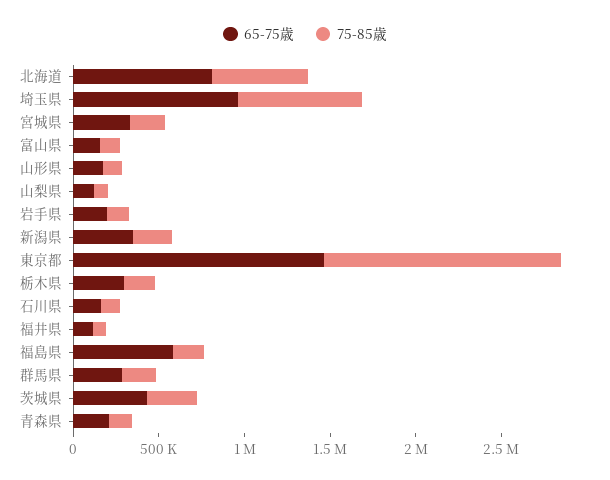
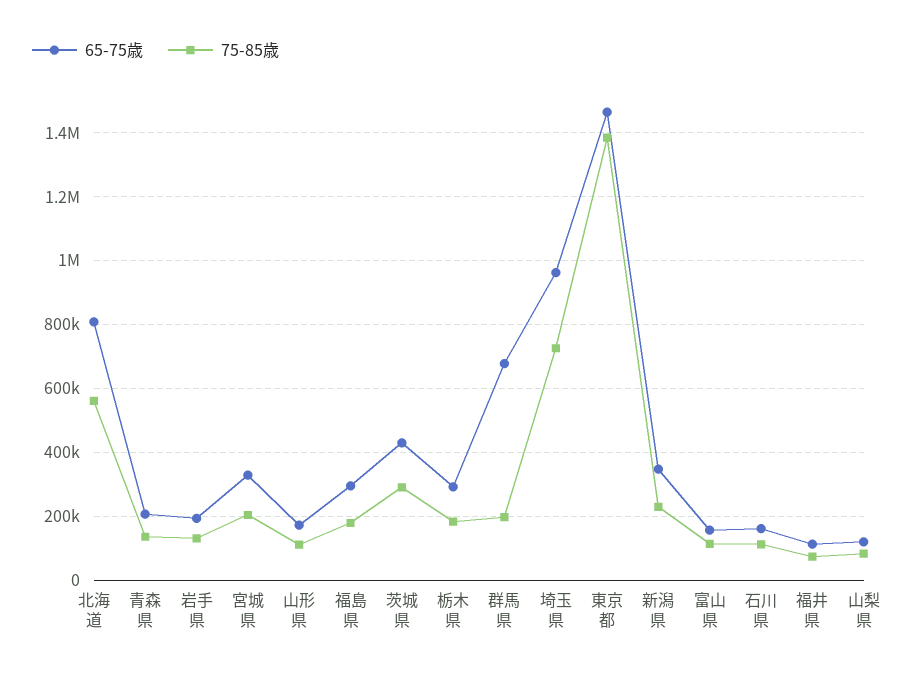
65-75歳, 福島県: 600000 -> 300000
65-75歳, 群馬県: 300000 -> 680000

